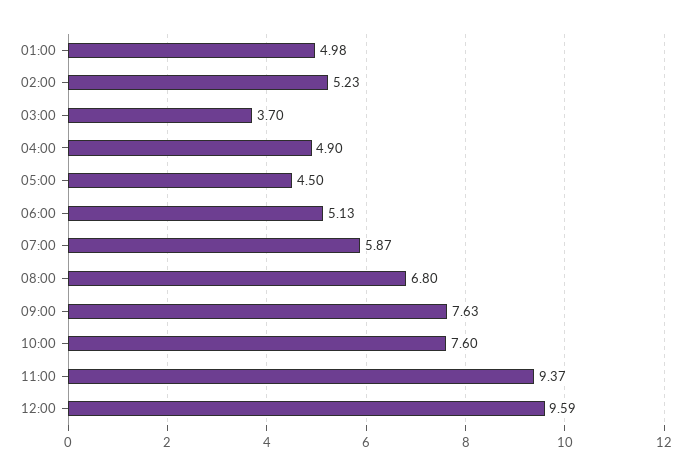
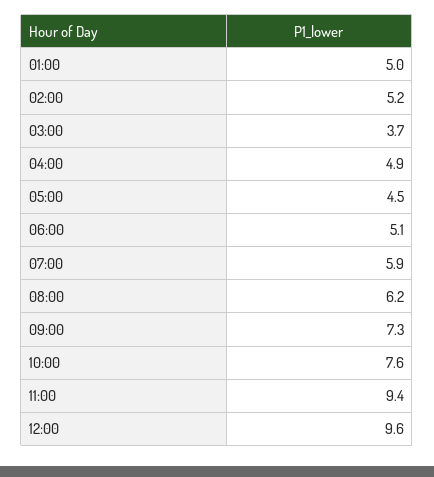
08:00: 6.8 -> 6.2
09:00: 7.63 -> 7.3

